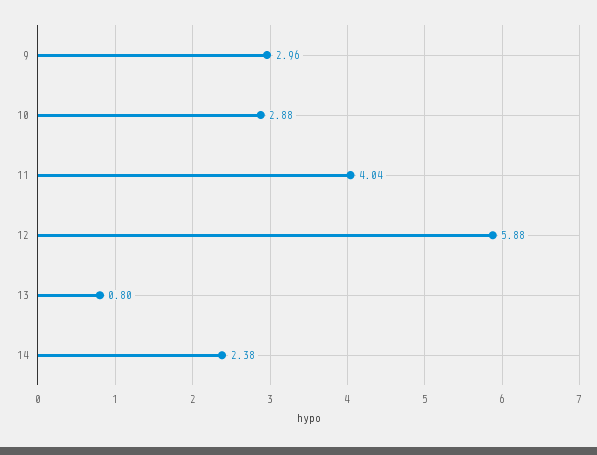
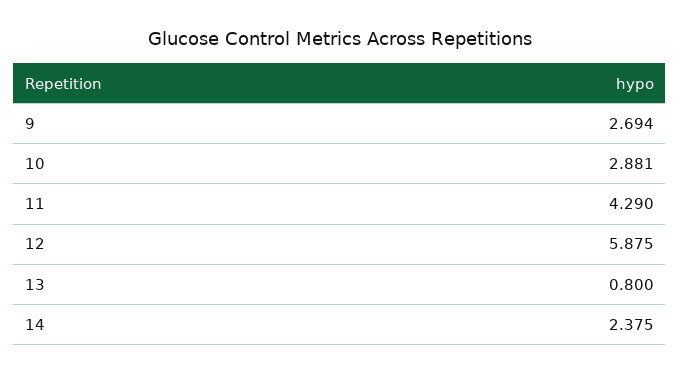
9: 2.96 -> 2.694
11: 4.04 -> 4.29

